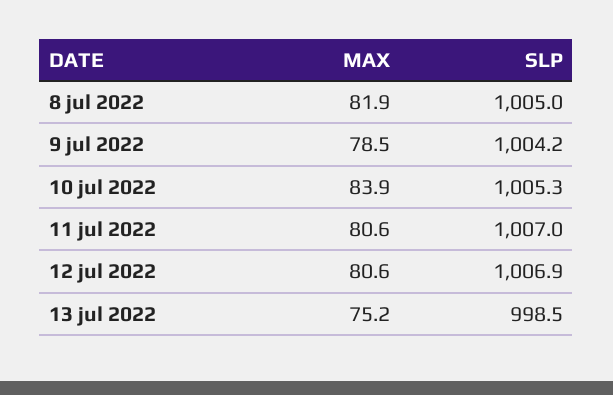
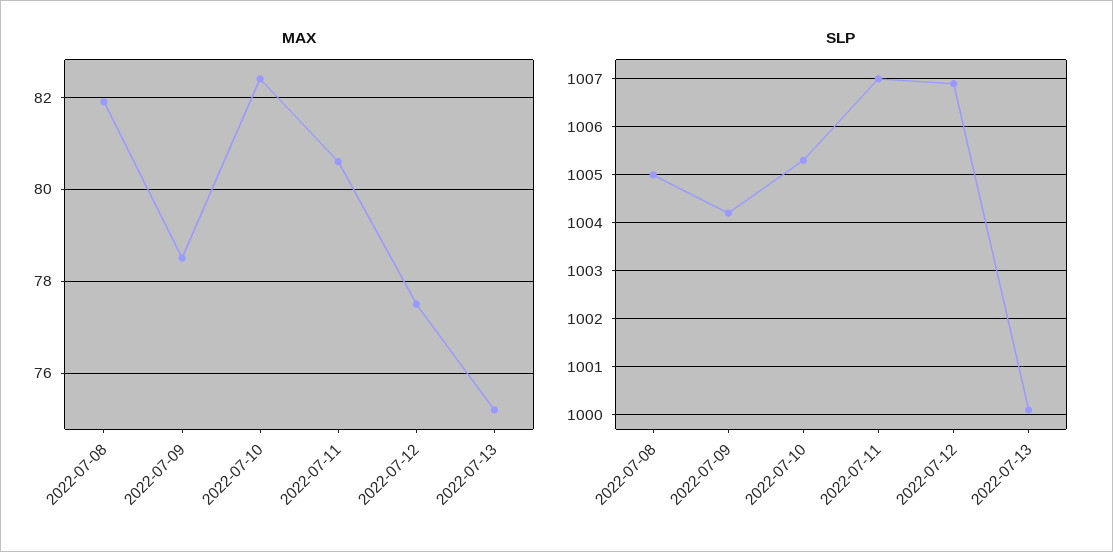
MAX, 10 jul 2022: 83.9 -> 82.5
MAX, 12 jul 2022: 80.6 -> 77.5
SLP, 13 jul 2022: 998.5 -> 1000

